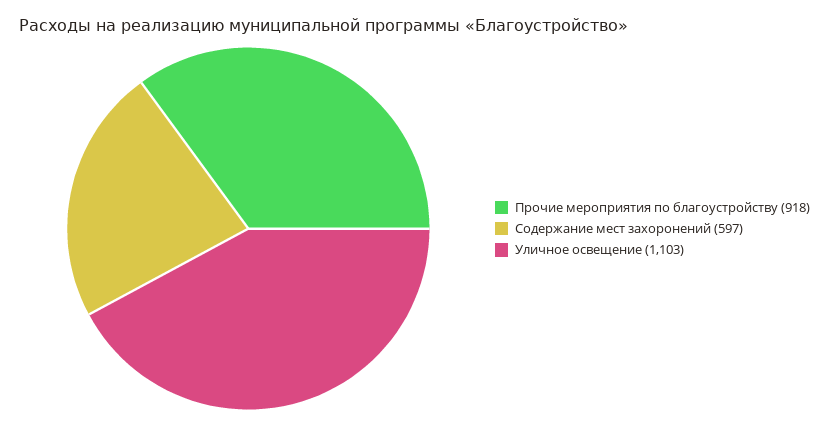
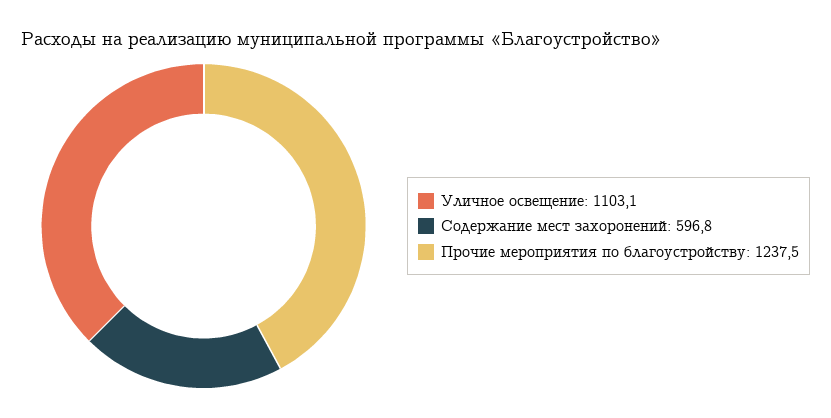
Прочие мероприятия по благоустройству: 918 -> 1237.5

